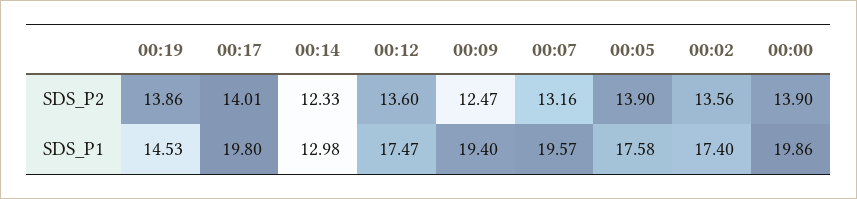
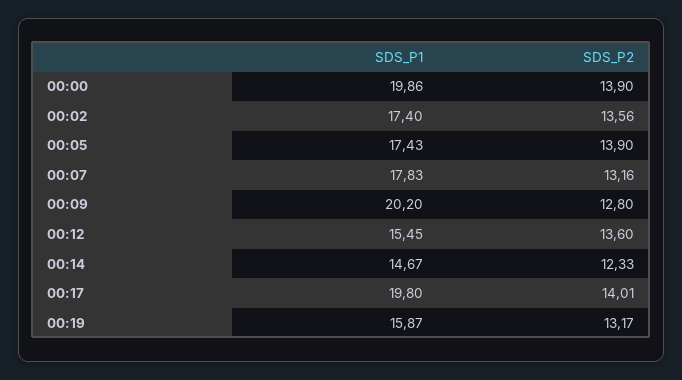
00:19, SDS_P2: 13.86 -> 13.17
00:09, SDS_P2: 12.47 -> 12.8
00:19, SDS_P1: 14.53 -> 15.87
00:14, SDS_P1: 12.98 -> 14.67
00:12, SDS_P1: 17.47 -> 15.45
00:09, SDS_P1: 19.4 -> 20.2
00:07, SDS_P1: 19.57 -> 17.83
00:05, SDS_P1: 17.58 -> 17.43

